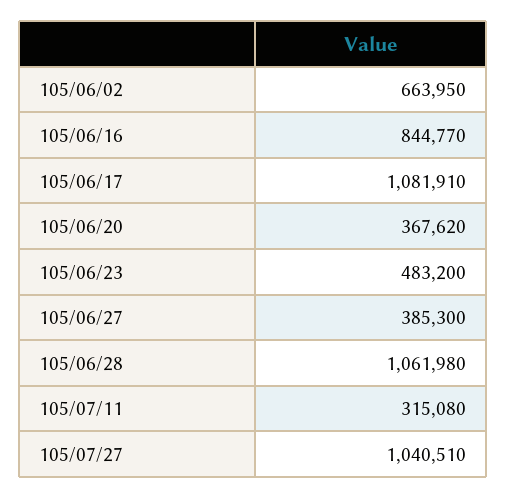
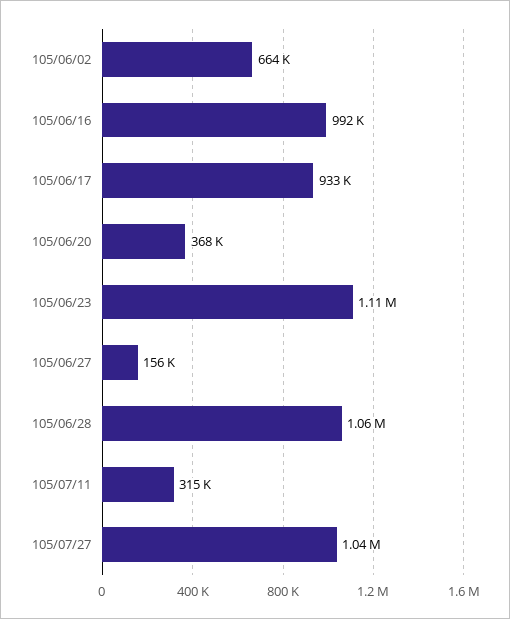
105/06/16: 844770 -> 992000
105/06/17: 1081910 -> 933000
105/06/23: 483200 -> 1110000
105/06/27: 385300 -> 156000

